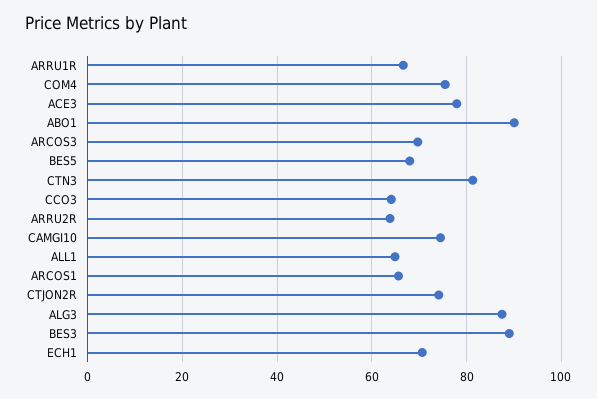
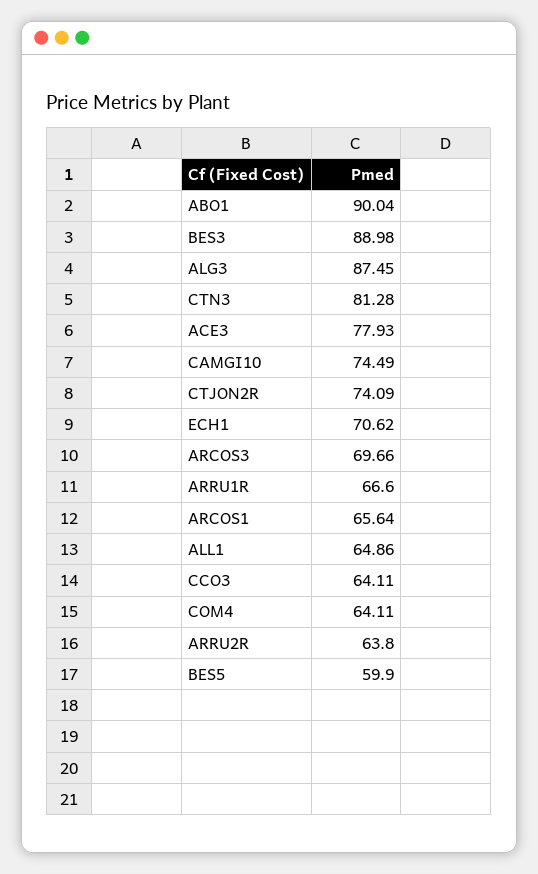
COM4: 76 -> 64.11
BES5: 68 -> 59.9

